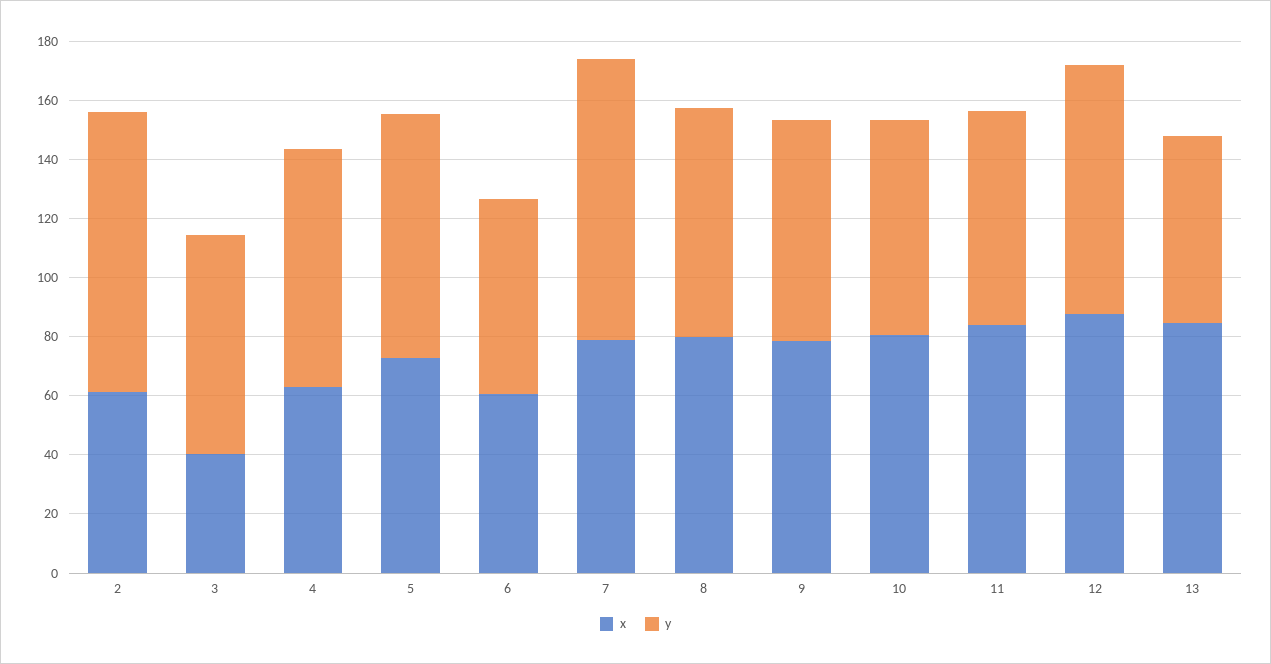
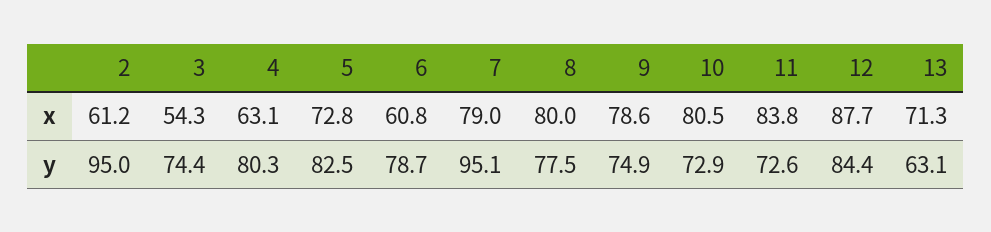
x, 3: 40 -> 54.3
y, 6: 65 -> 78.7
x, 13: 85 -> 71.3

